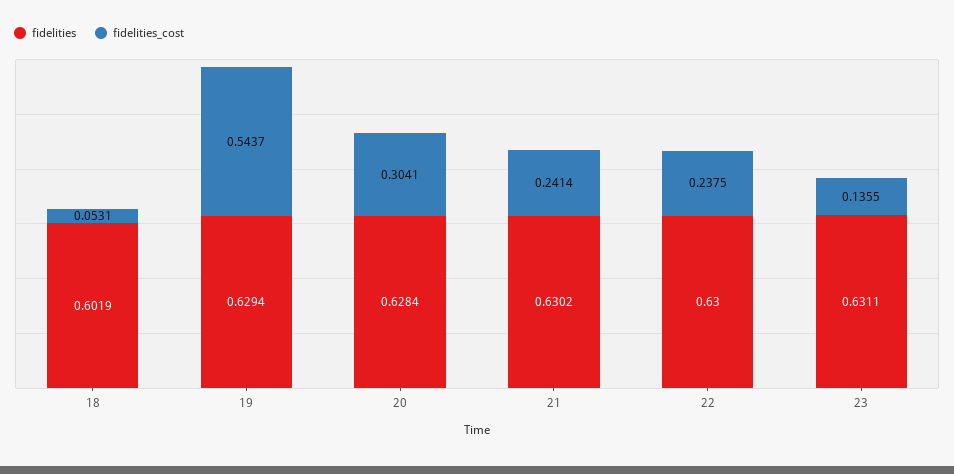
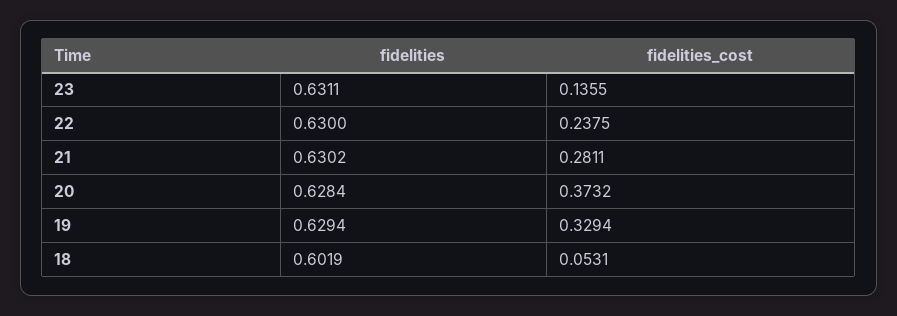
fidelities_cost, 19: 0.5437 -> 0.3294
fidelities_cost, 20: 0.3041 -> 0.3732
fidelities_cost, 21: 0.2414 -> 0.2811

